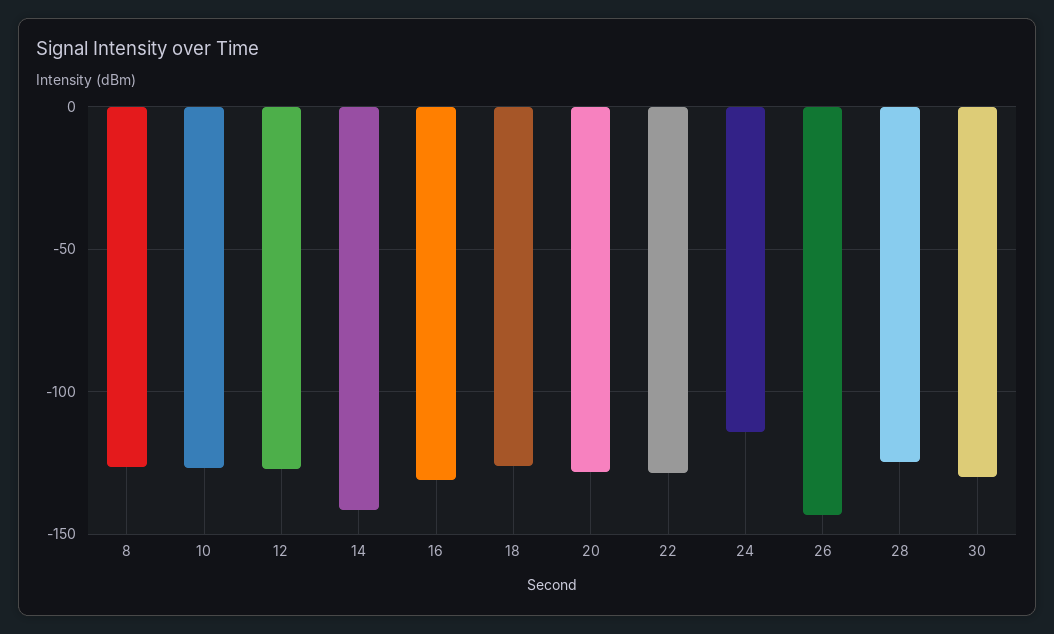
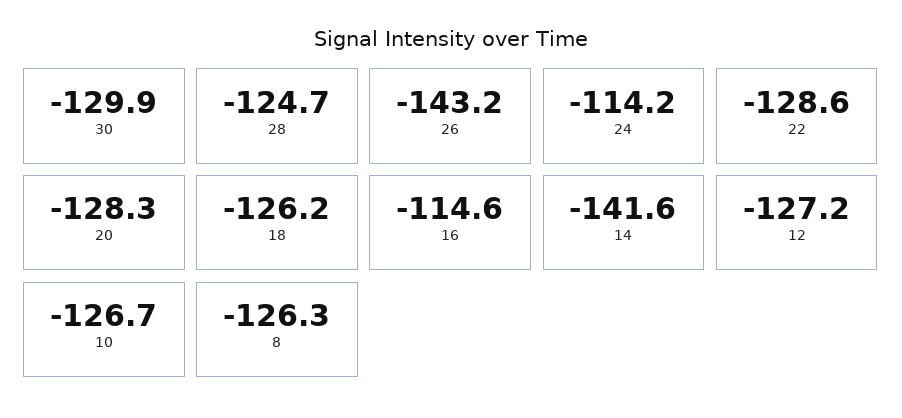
16: -130 -> -114.6

